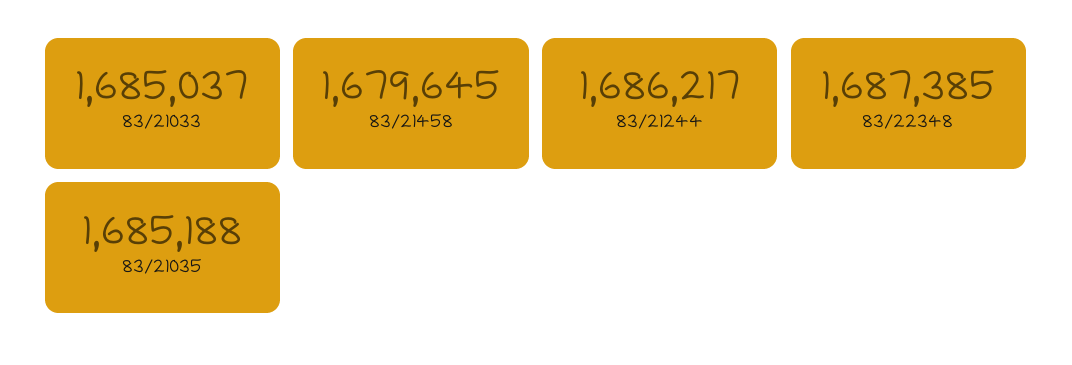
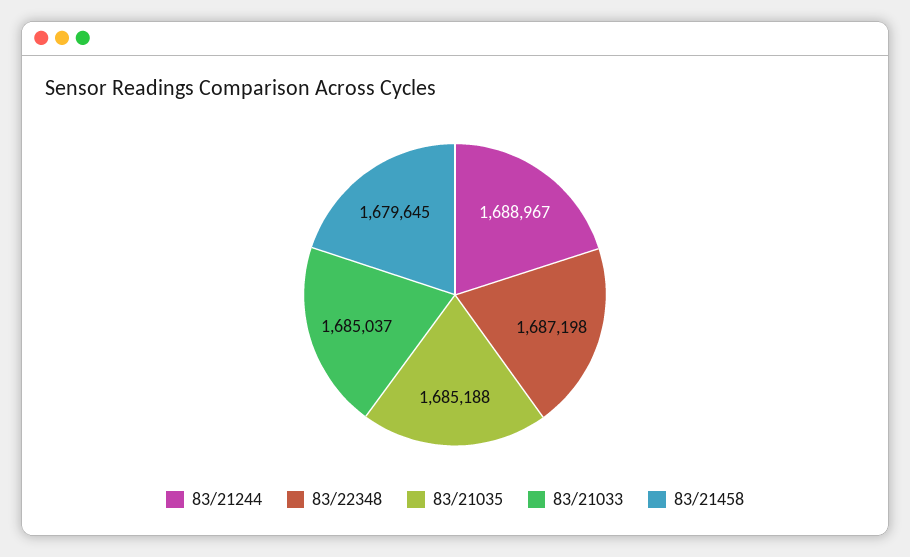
83/21244: 1686217 -> 1688967
83/22348: 1687385 -> 1687198

